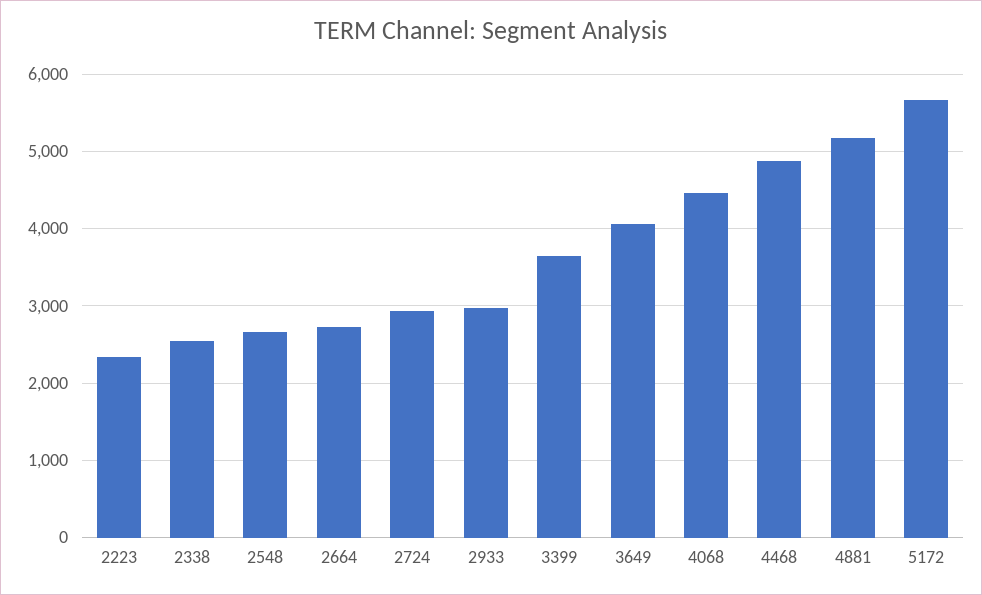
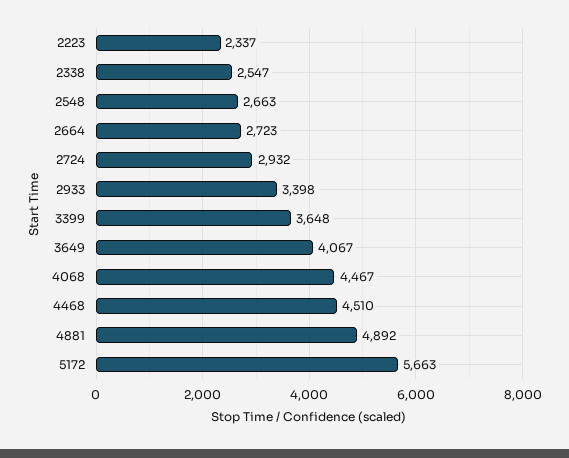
2933: 3000 -> 3398
4468: 4900 -> 4510
4881: 5200 -> 4892

